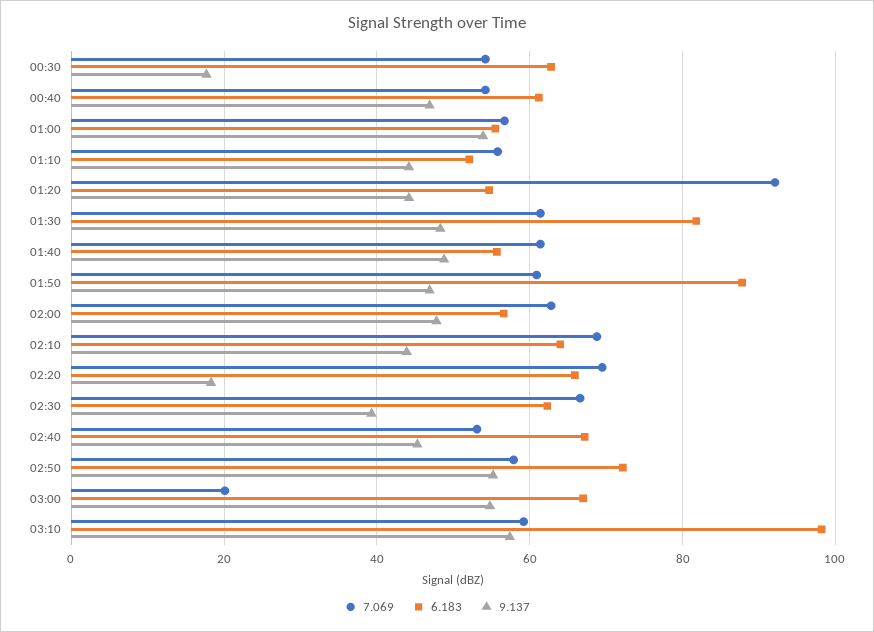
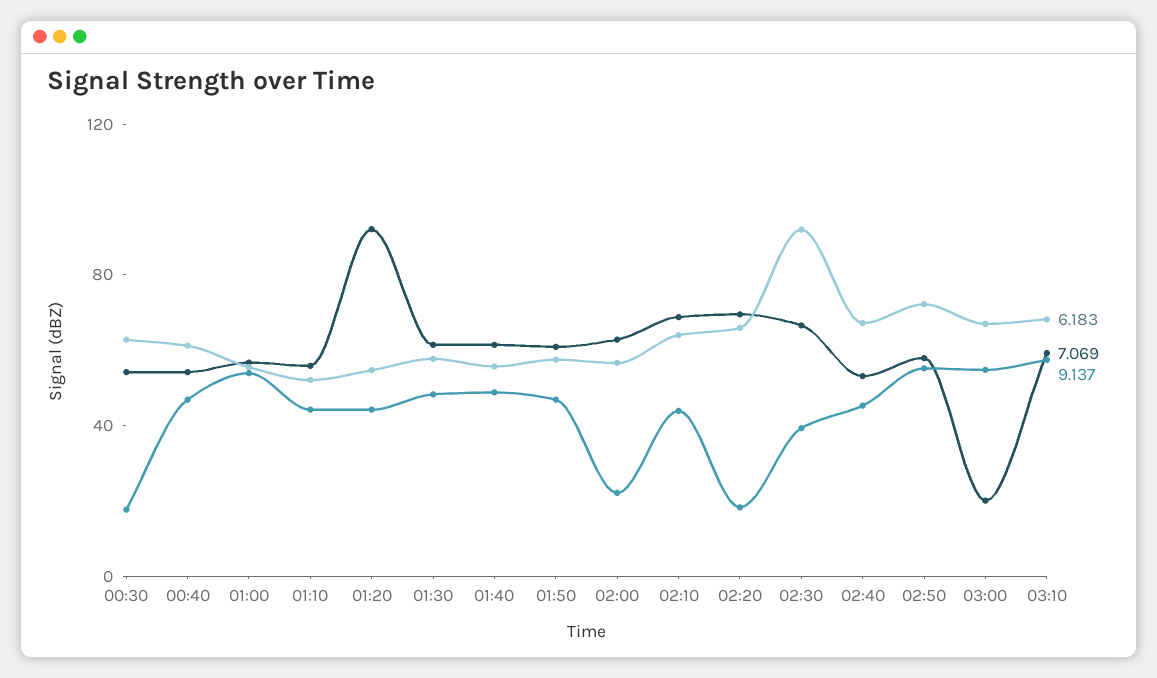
6.183, 01:30: 82 -> 60
6.183, 01:50: 88 -> 60
9.137, 02:00: 48 -> 20
6.183, 02:30: 62 -> 90
6.183, 03:10: 98 -> 70

